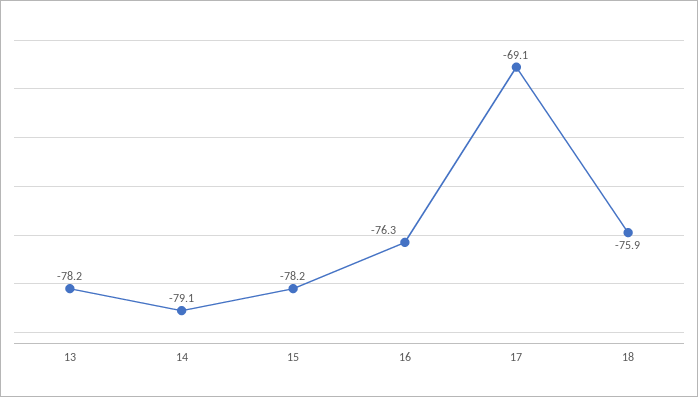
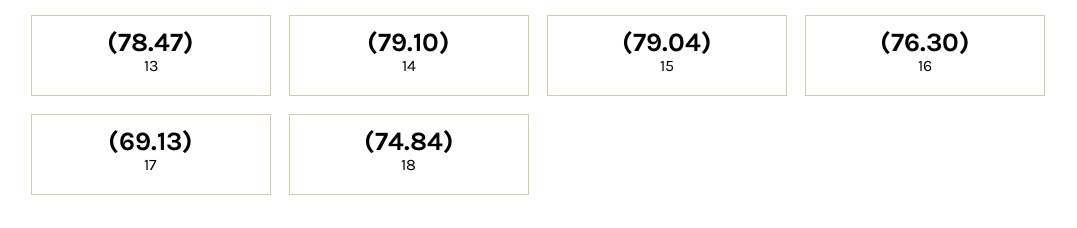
13: -78.2 -> -78.47
15: -78.2 -> -79.04
18: -75.9 -> -74.84

